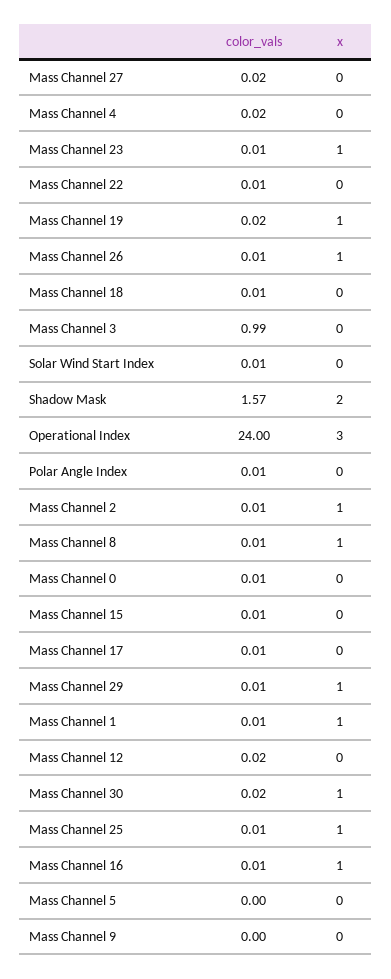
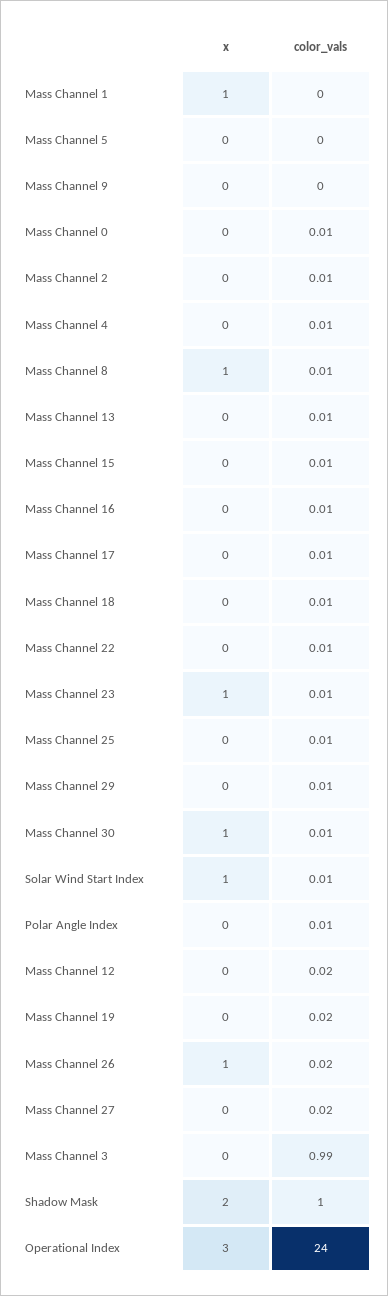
color_vals, Mass Channel 4: 0.02 -> 0.01
x, Mass Channel 19: 1 -> 0
color_vals, Mass Channel 26: 0.01 -> 0.02
x, Solar Wind Start Index: 0 -> 1
color_vals, Shadow Mask: 1.57 -> 1
x, Mass Channel 2: 1 -> 0
x, Mass Channel 29: 1 -> 0
color_vals, Mass Channel 1: 0.01 -> 0
color_vals, Mass Channel 30: 0.02 -> 0.01
x, Mass Channel 25: 1 -> 0
x, Mass Channel 16: 1 -> 0
x, Mass Channel 13: none -> 0
color_vals, Mass Channel 13: none -> 0.01

